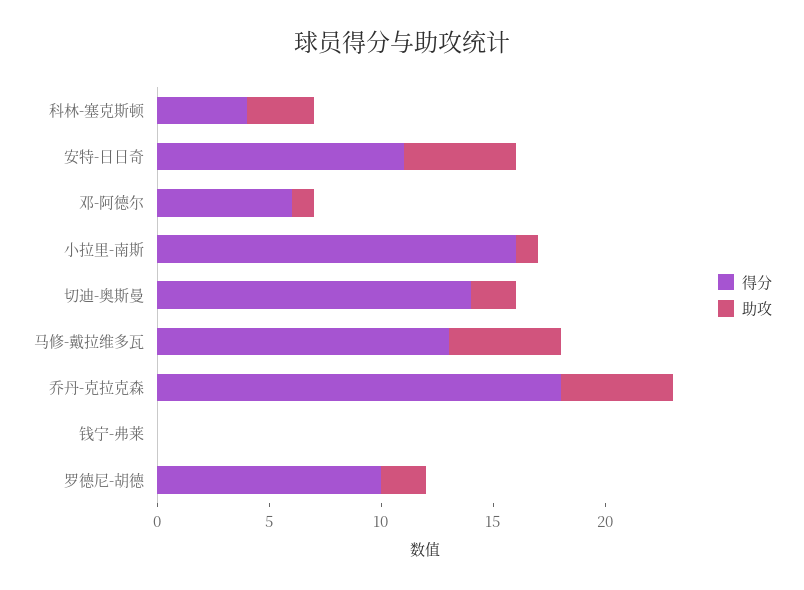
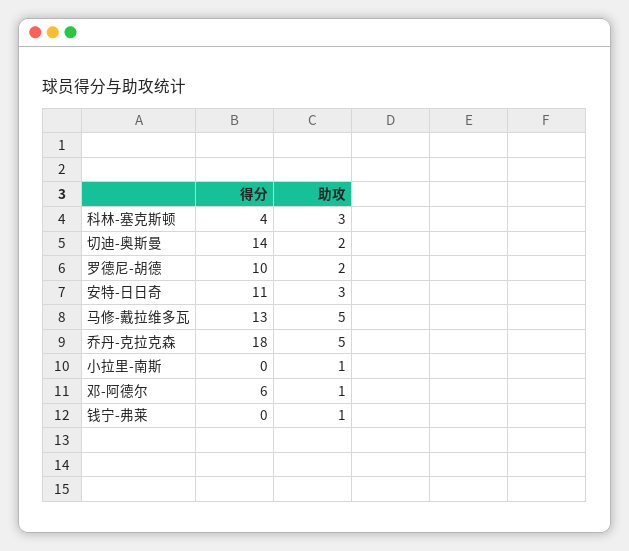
助攻, 安特-日日奇: 5 -> 3
得分, 小拉里-南斯: 16 -> 0
助攻, 钱宁-弗莱: 0 -> 1

